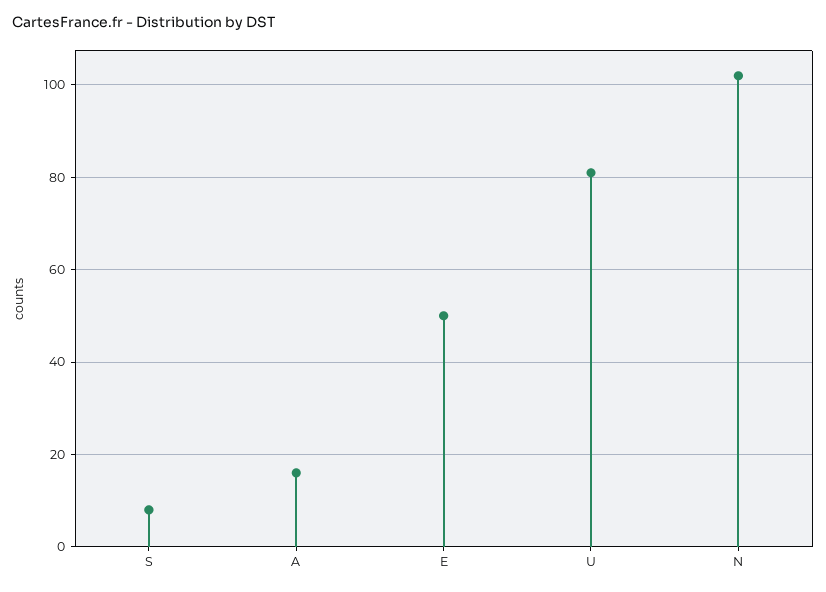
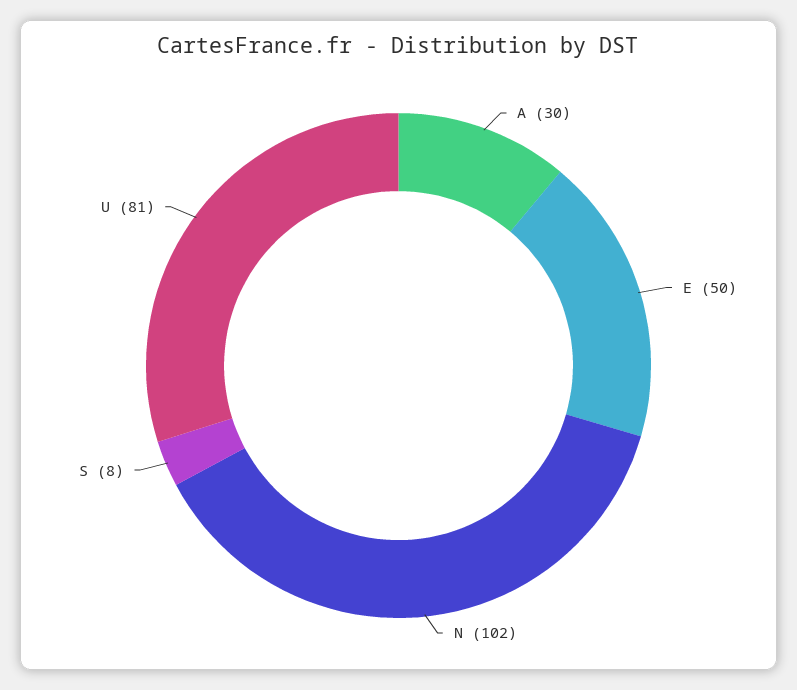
A: 15 -> 30

